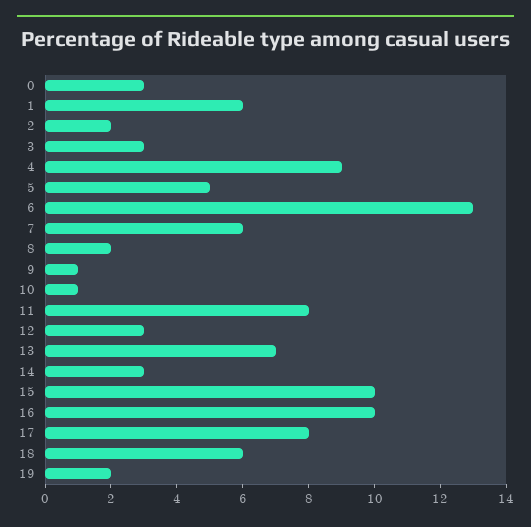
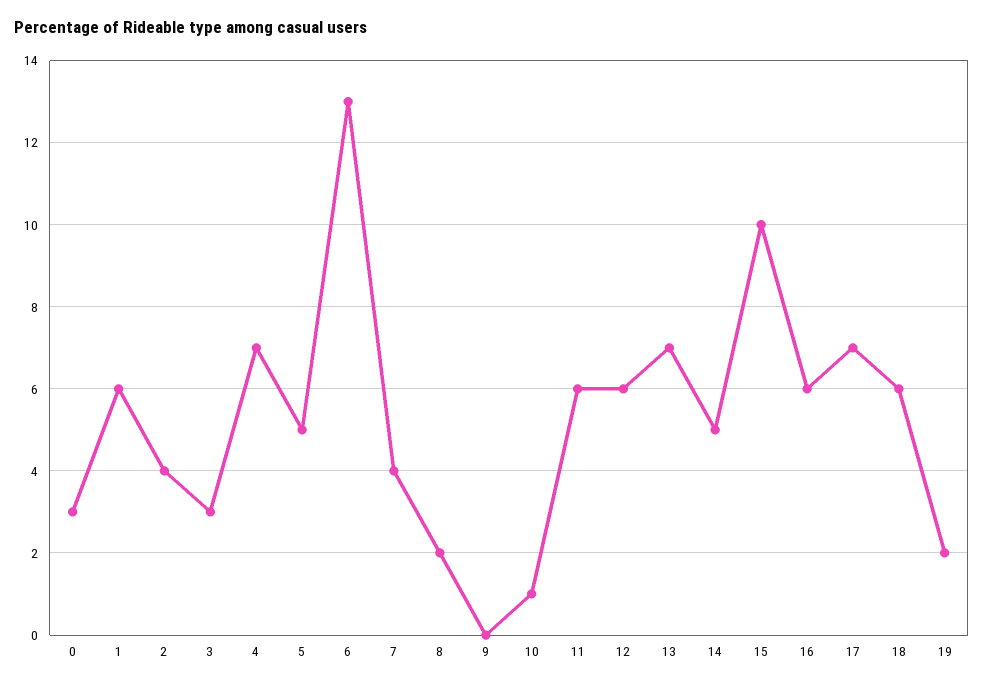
2: 2 -> 4
4: 9 -> 7
7: 6 -> 4
9: 1 -> 0
11: 8 -> 6
12: 3 -> 6
14: 3 -> 5
16: 10 -> 6
17: 8 -> 7

